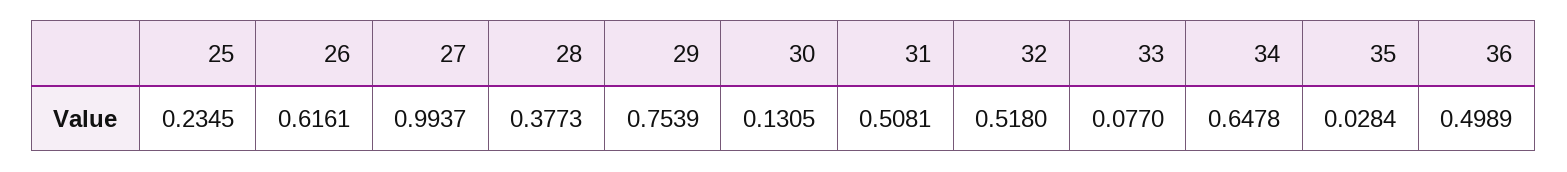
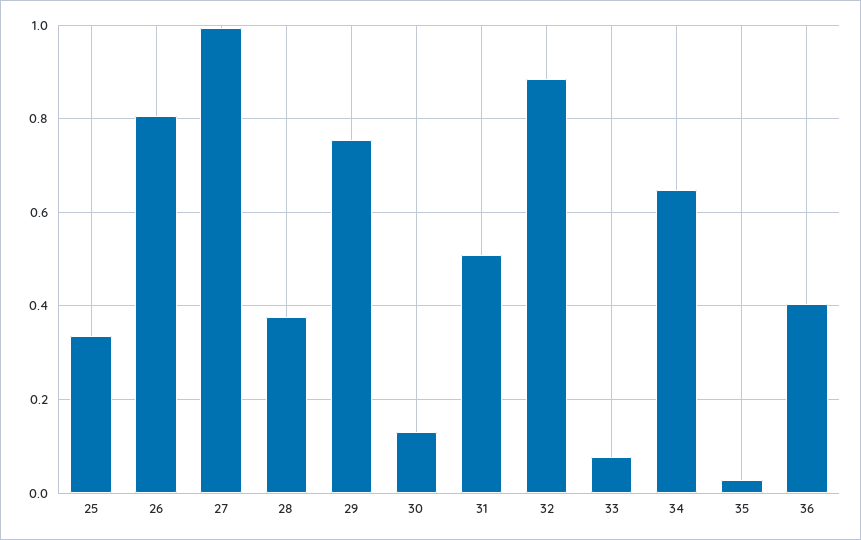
25: 0.2345 -> 0.34
26: 0.6161 -> 0.8
32: 0.518 -> 0.88
36: 0.4989 -> 0.4

